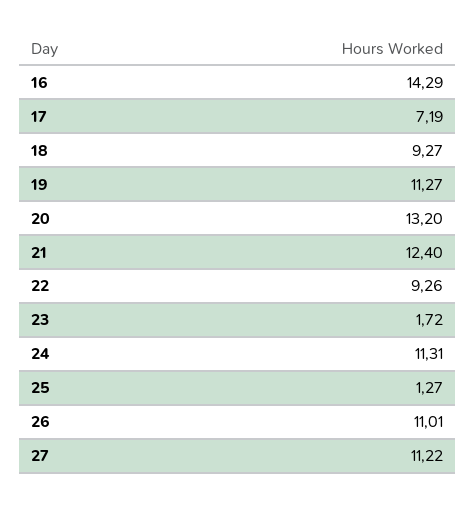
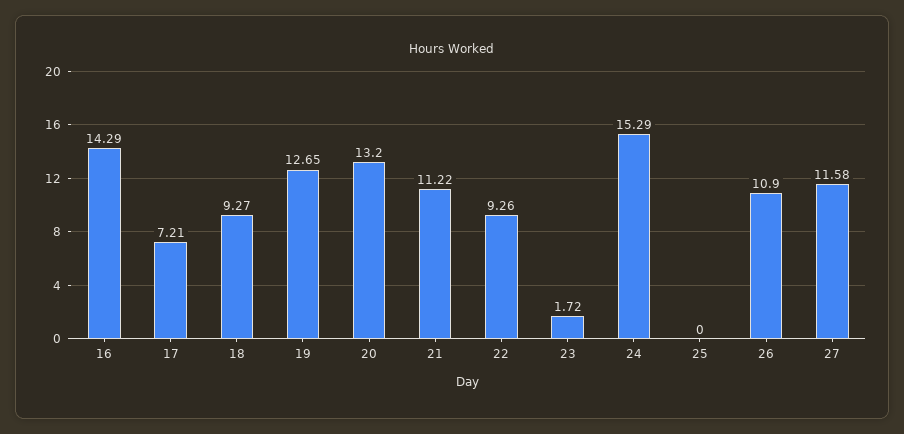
17: 7.19 -> 7.21
19: 11.27 -> 12.65
21: 12.4 -> 11.22
24: 11.31 -> 15.29
25: 1.27 -> 0
26: 11.01 -> 10.9
27: 11.22 -> 11.58

